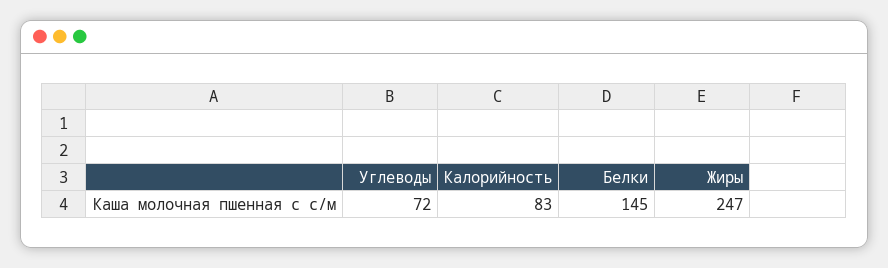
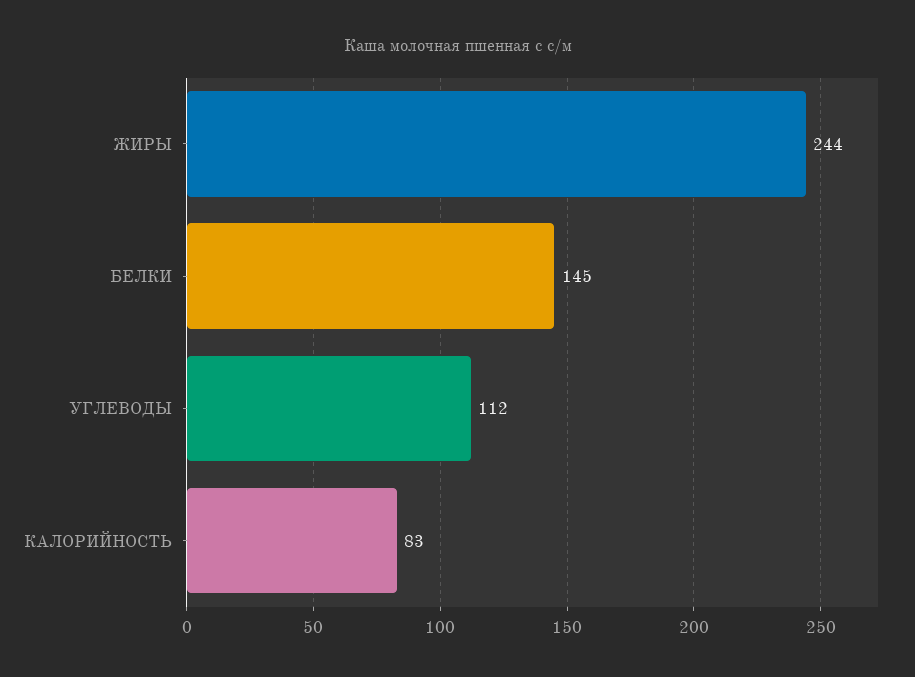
Углеводы: 72 -> 112
Жиры: 247 -> 244

